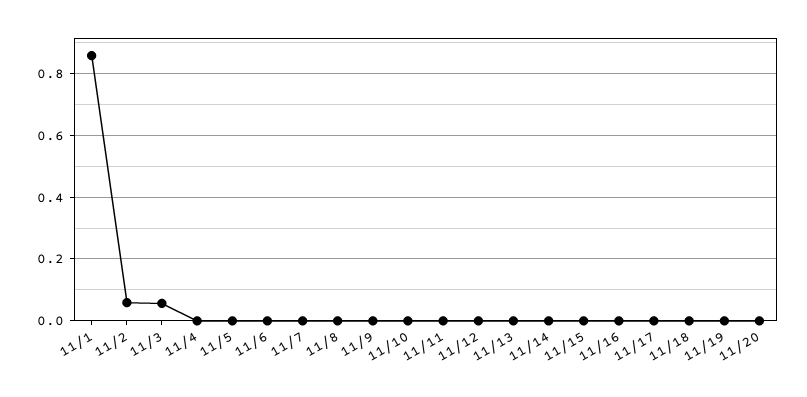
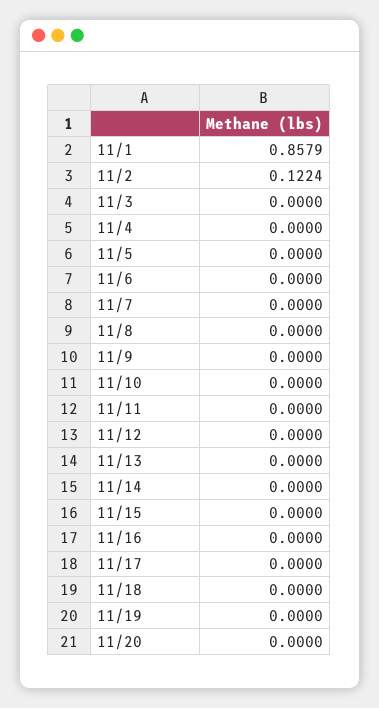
11/2: 0.06 -> 0.1224
11/3: 0.06 -> 0

